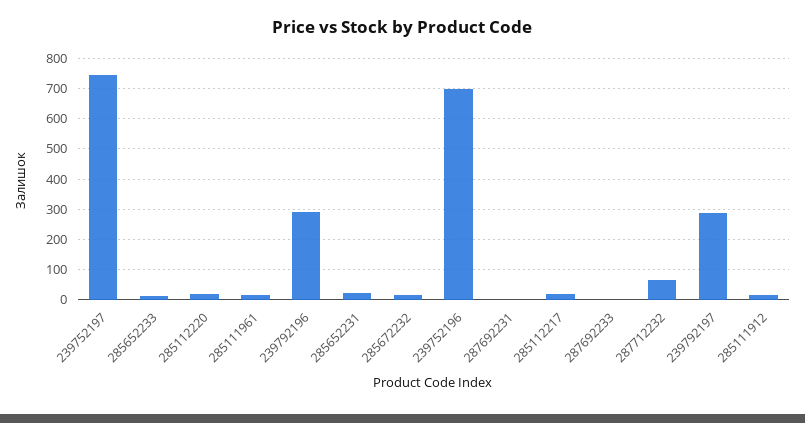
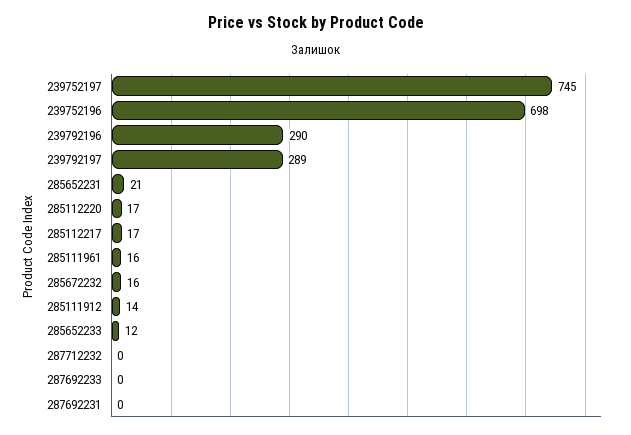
287712232: 60 -> 0

